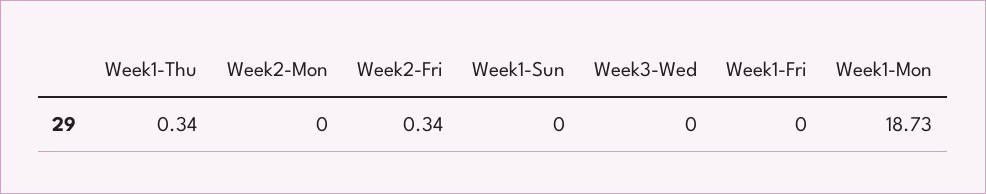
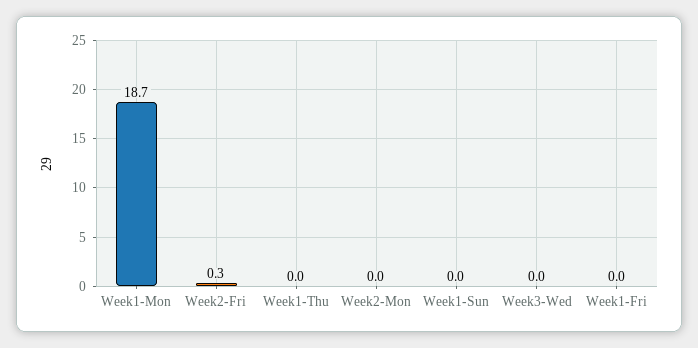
Week1-Thu: 0.34 -> 0

